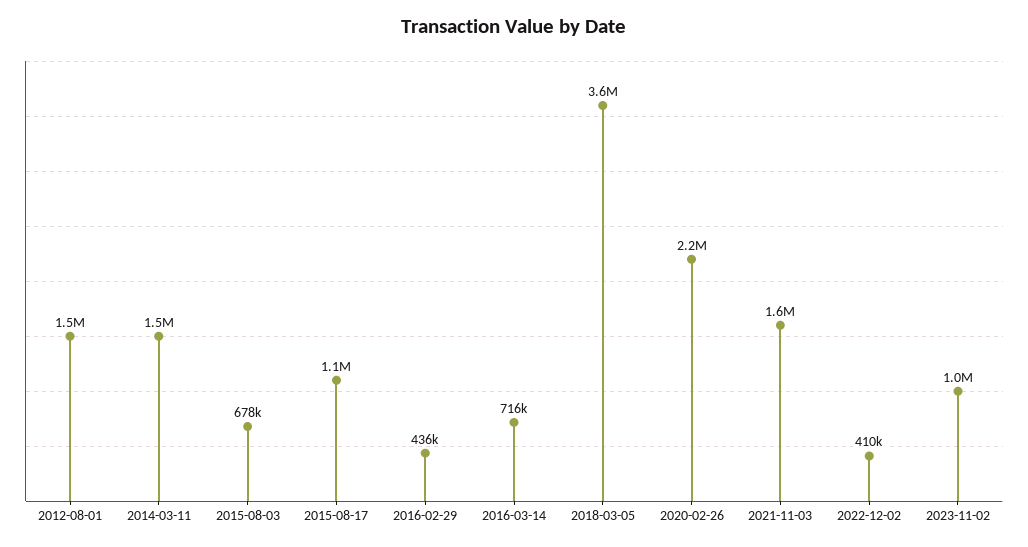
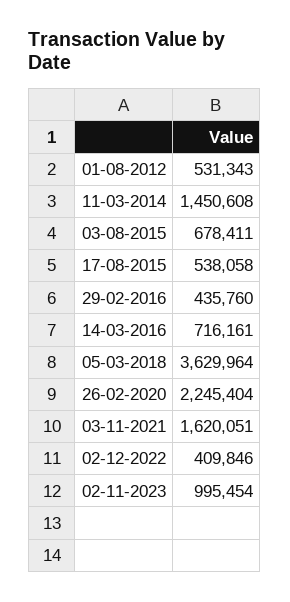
2012-08-01: 1500000 -> 531343
2015-08-17: 1100000 -> 538058

